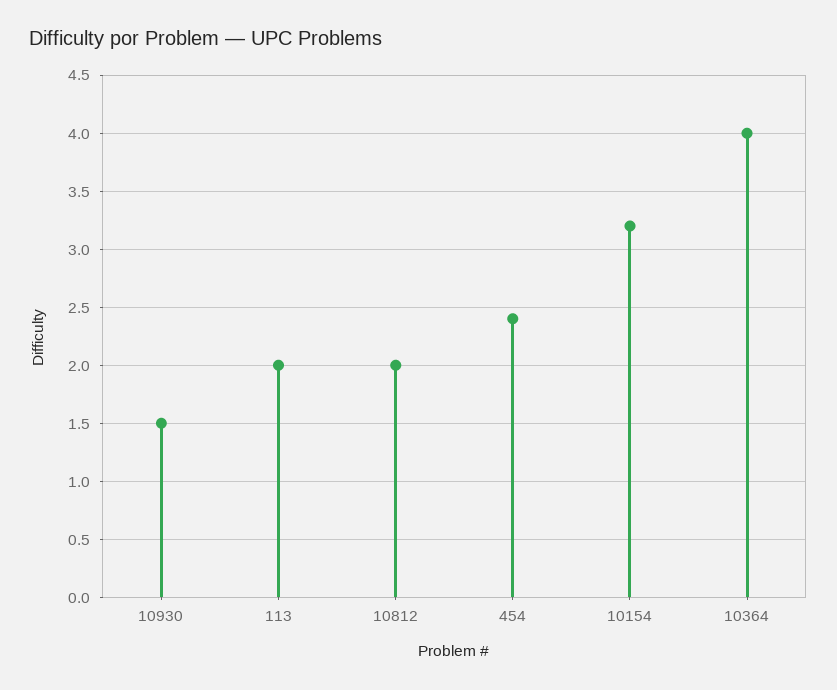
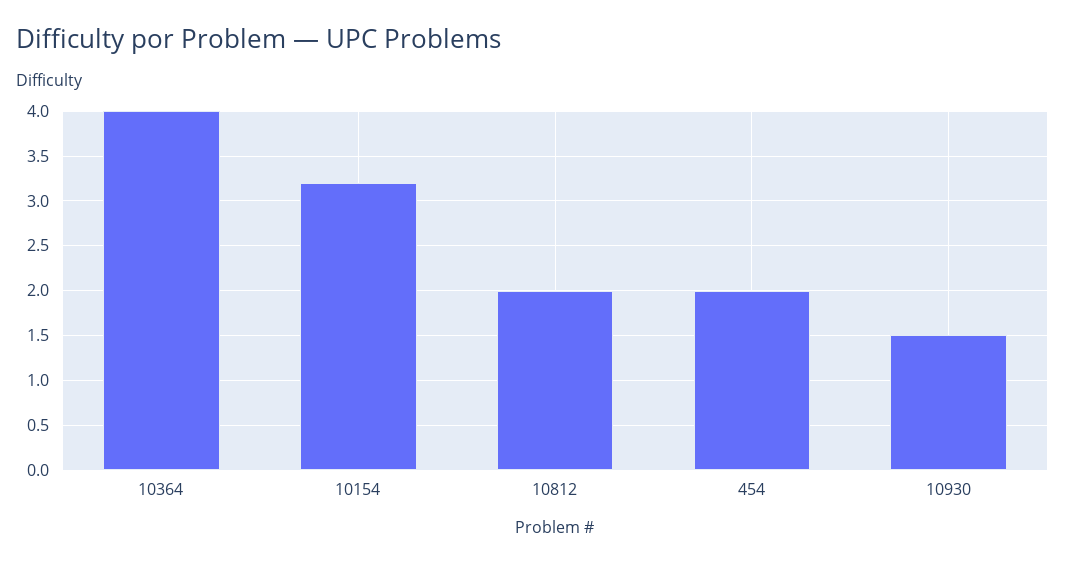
113: 2 -> none
454: 2.4 -> 2

